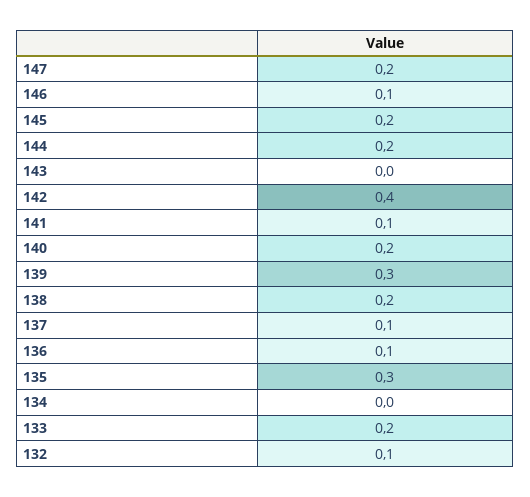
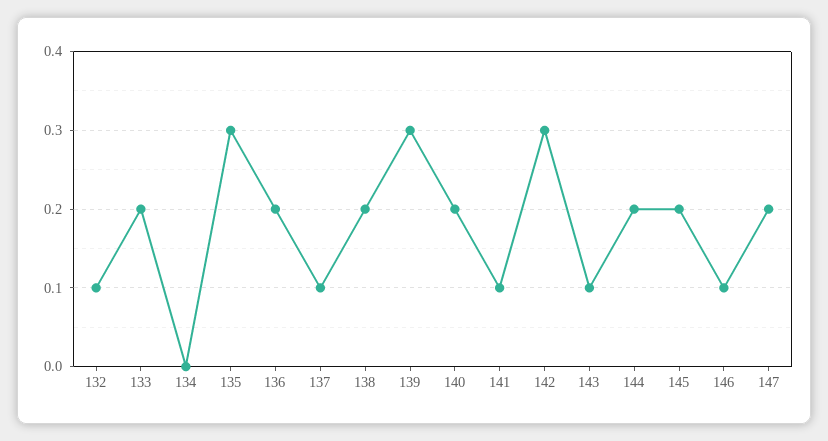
143: 0 -> 0.1
142: 0.4 -> 0.3
136: 0.1 -> 0.2

